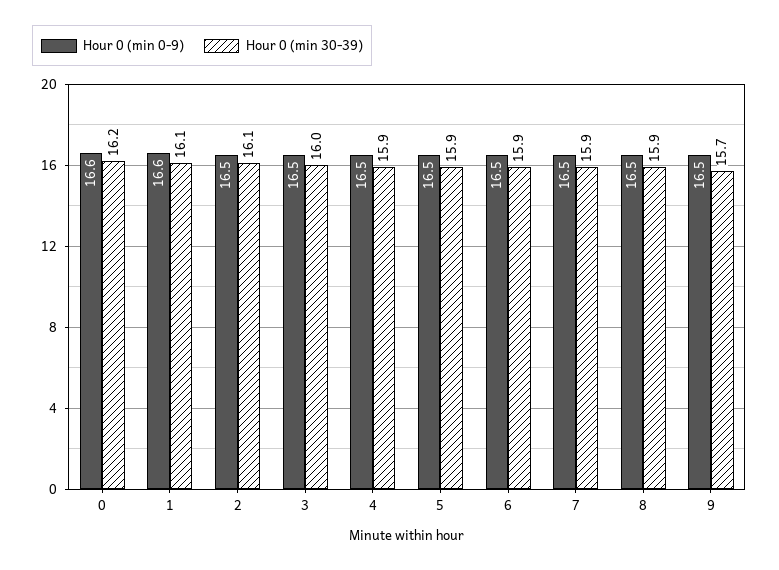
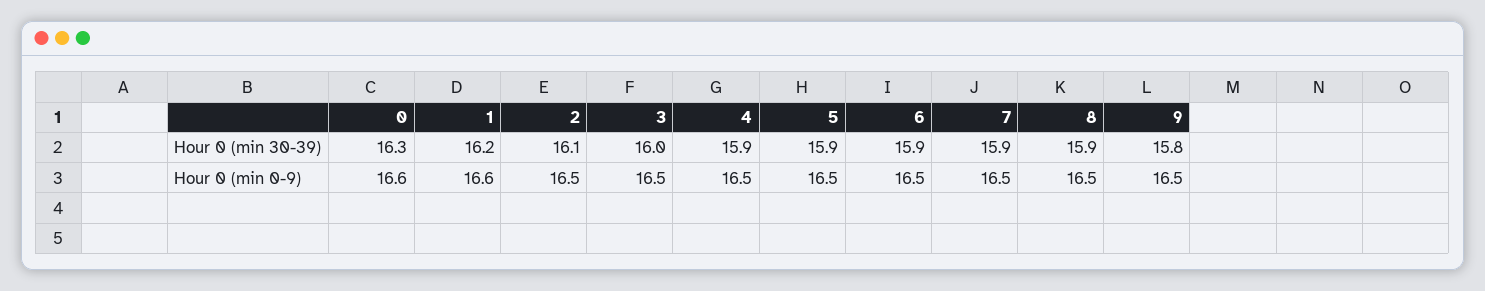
Hour 0 (min 30-39), 0: 16.2 -> 16.3
Hour 0 (min 30-39), 1: 16.1 -> 16.2
Hour 0 (min 30-39), 9: 15.7 -> 15.8

